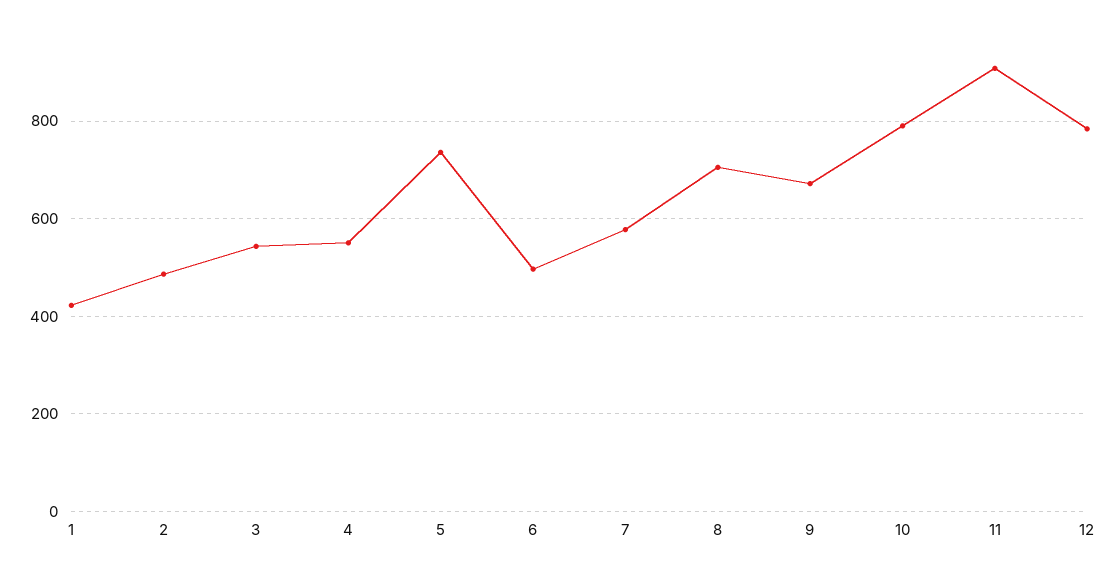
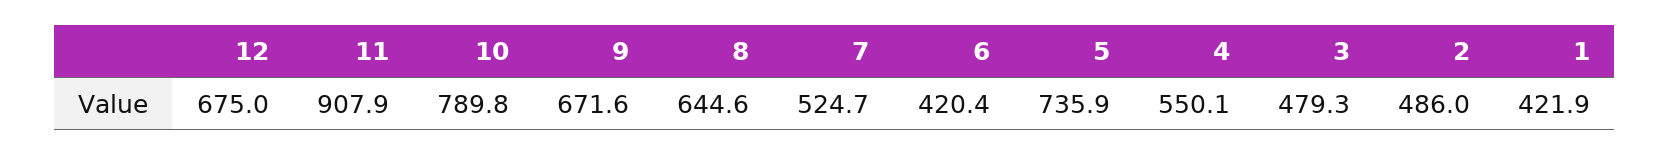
3: 540 -> 479.3
6: 500 -> 420.4
7: 580 -> 524.7
8: 700 -> 644.6
12: 780 -> 675

